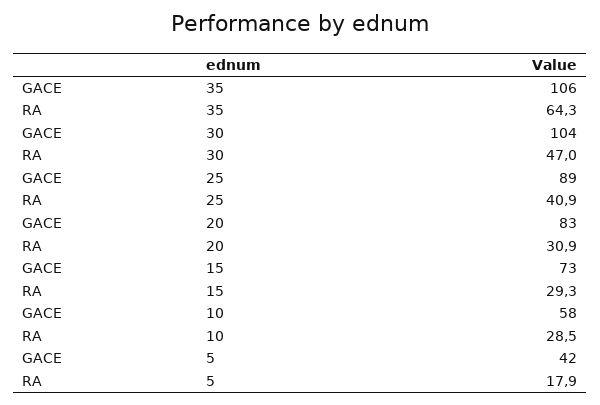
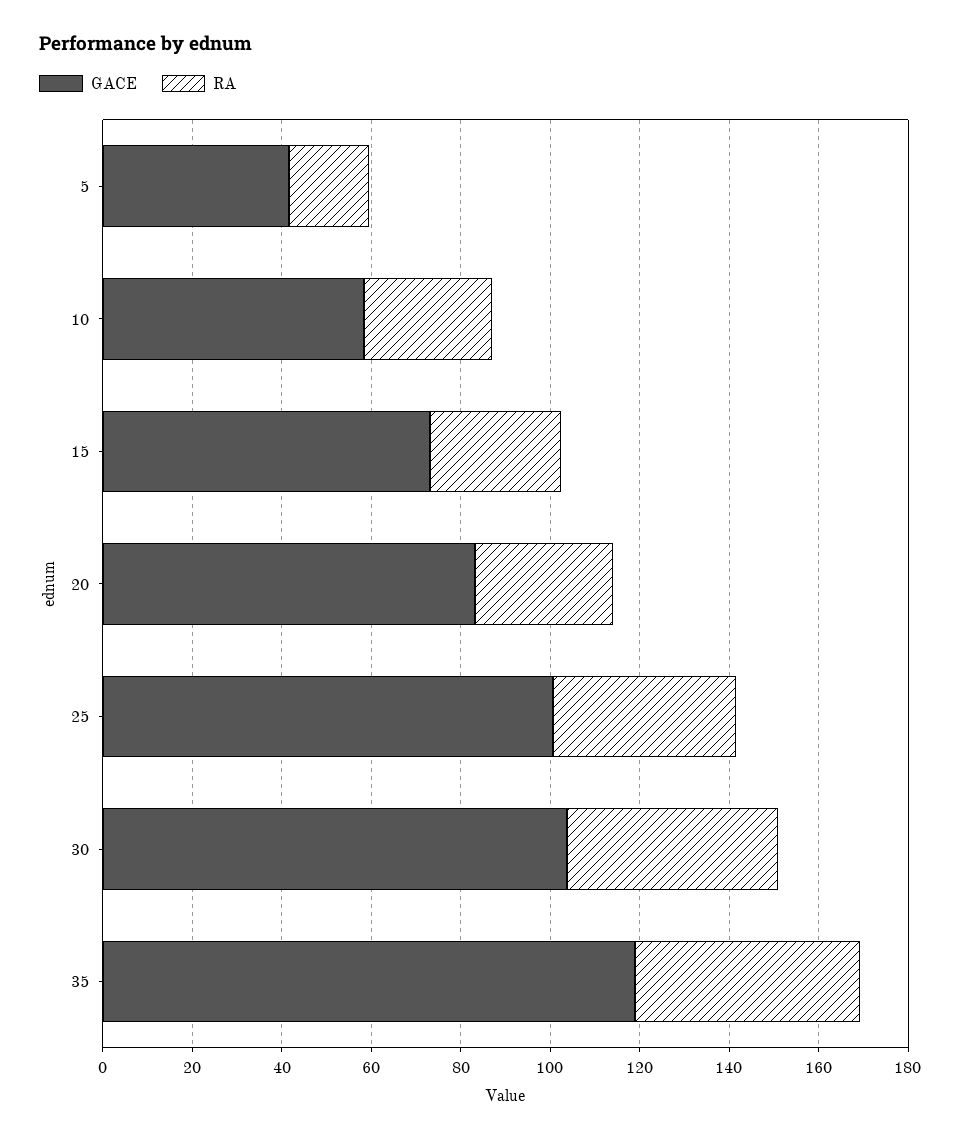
GACE, 35: 106 -> 120
RA, 35: 64.3 -> 50
GACE, 25: 89 -> 100

